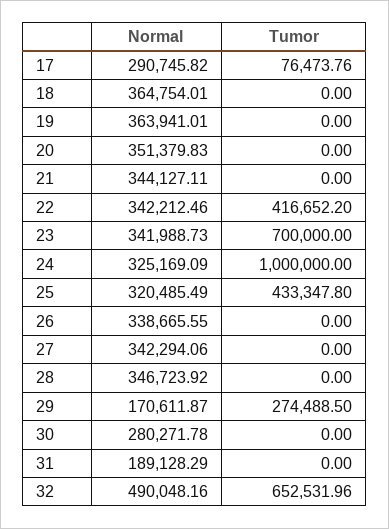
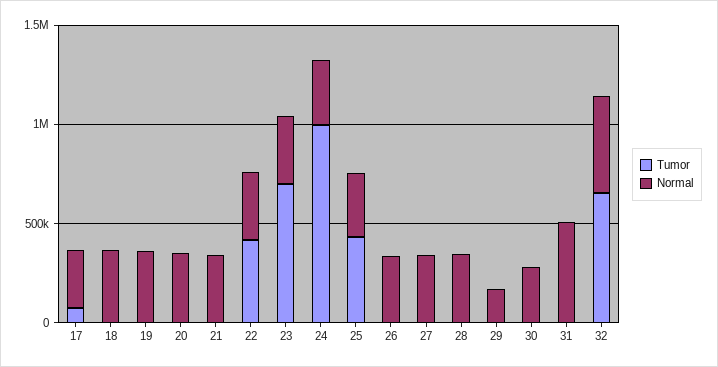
Tumor, 29: 274488.5 -> 0
Normal, 31: 189128.29 -> 500000

